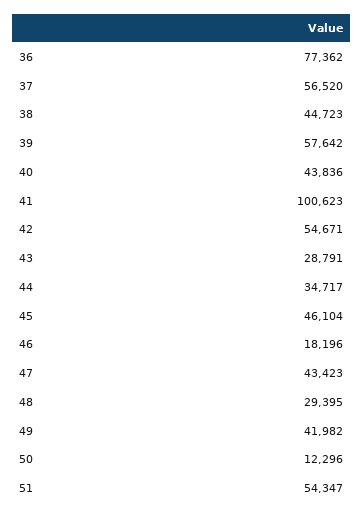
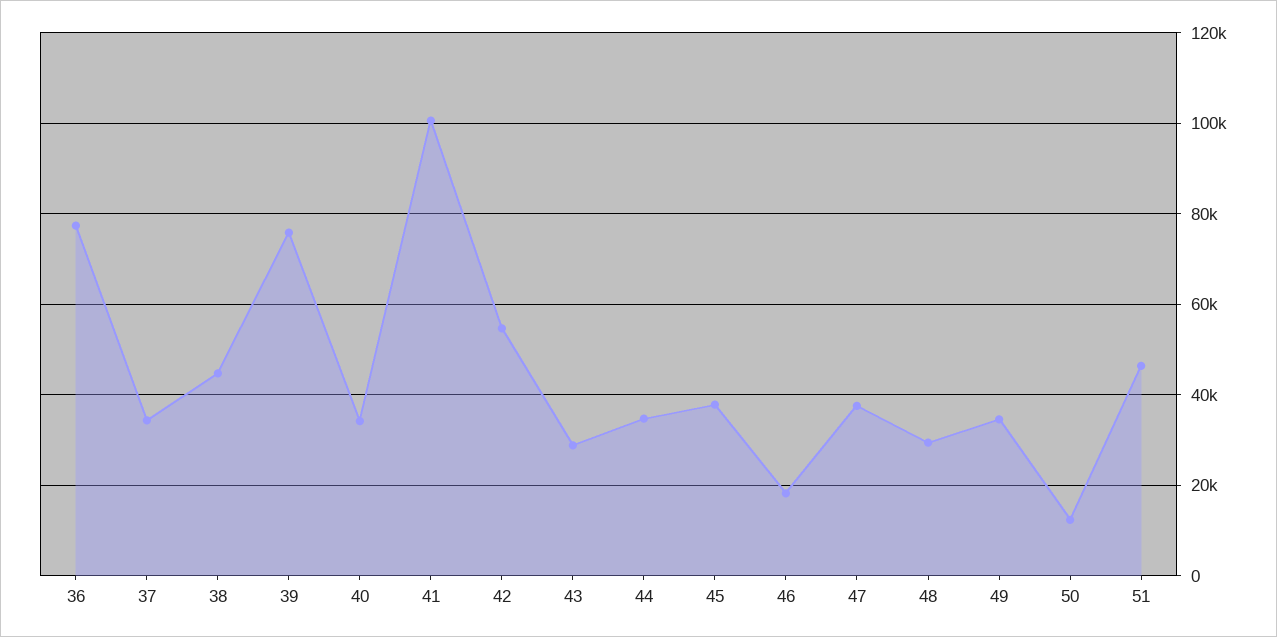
37: 56520 -> 34000
39: 57642 -> 76000
40: 43836 -> 34000
45: 46104 -> 38000
47: 43423 -> 38000
49: 41982 -> 34000
51: 54347 -> 46000

